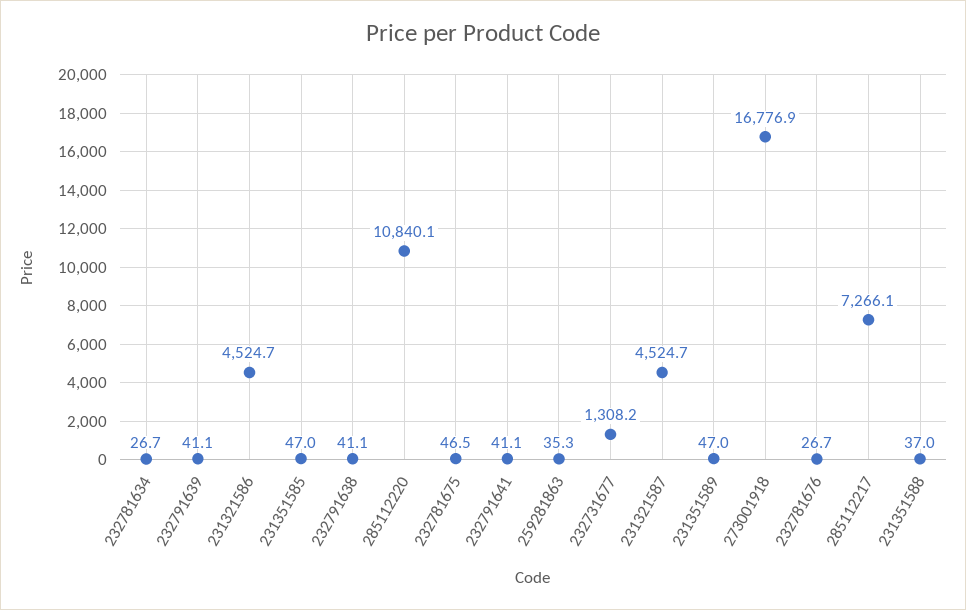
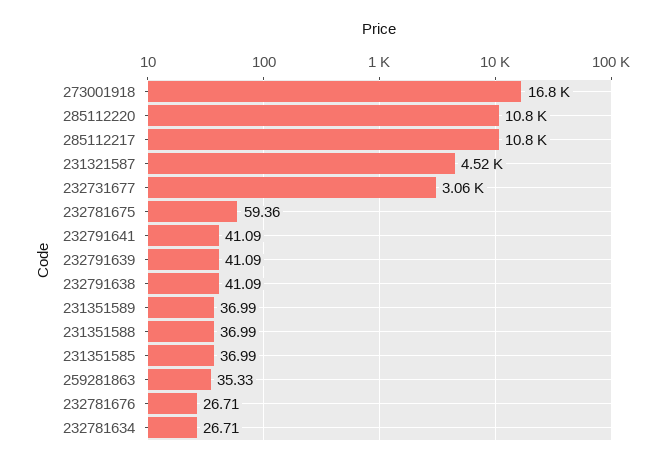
231321586: 4524.7 -> none
231351585: 47 -> 36.99
232781675: 46.5 -> 59.36
232731677: 1308.2 -> 3060
231351589: 47 -> 36.99
285112217: 7266.1 -> 10800

